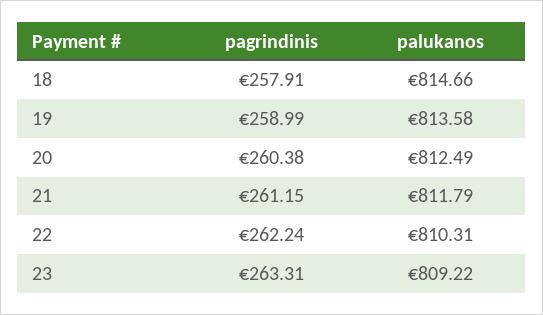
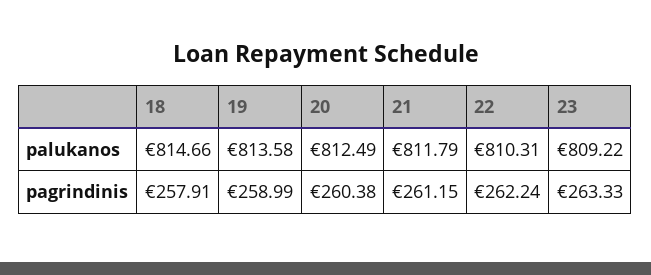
pagrindinis, 23: 263.31 -> 263.33

